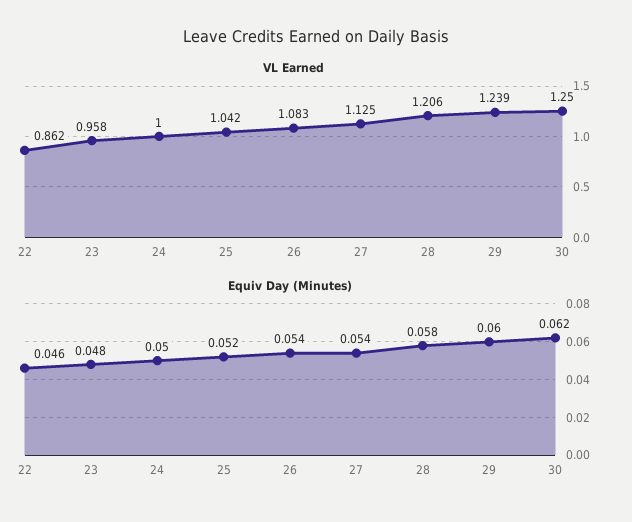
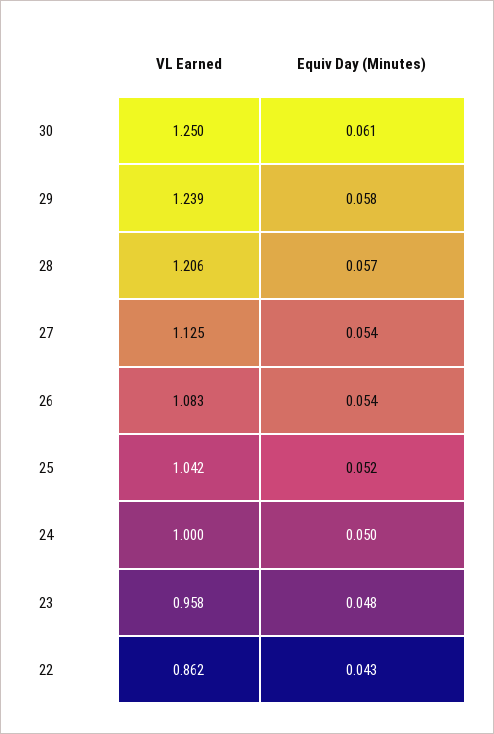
Equiv Day (Minutes), 22: 0.046 -> 0.043
Equiv Day (Minutes), 28: 0.058 -> 0.057
Equiv Day (Minutes), 29: 0.06 -> 0.058
Equiv Day (Minutes), 30: 0.062 -> 0.061

